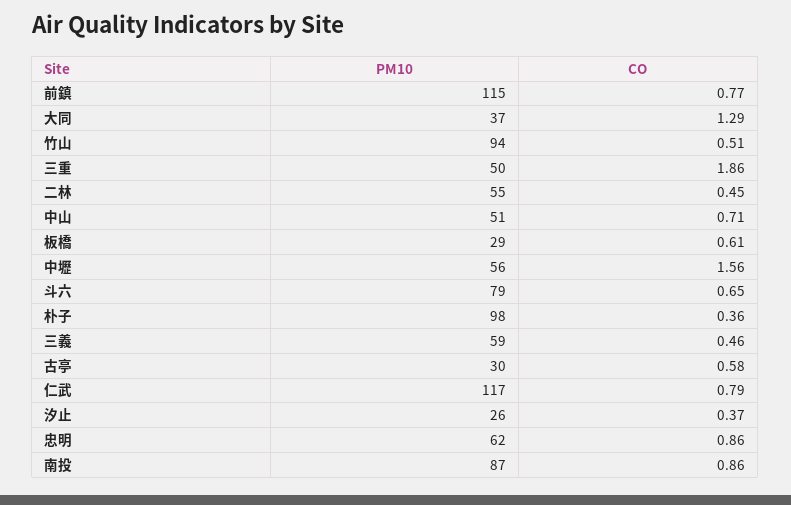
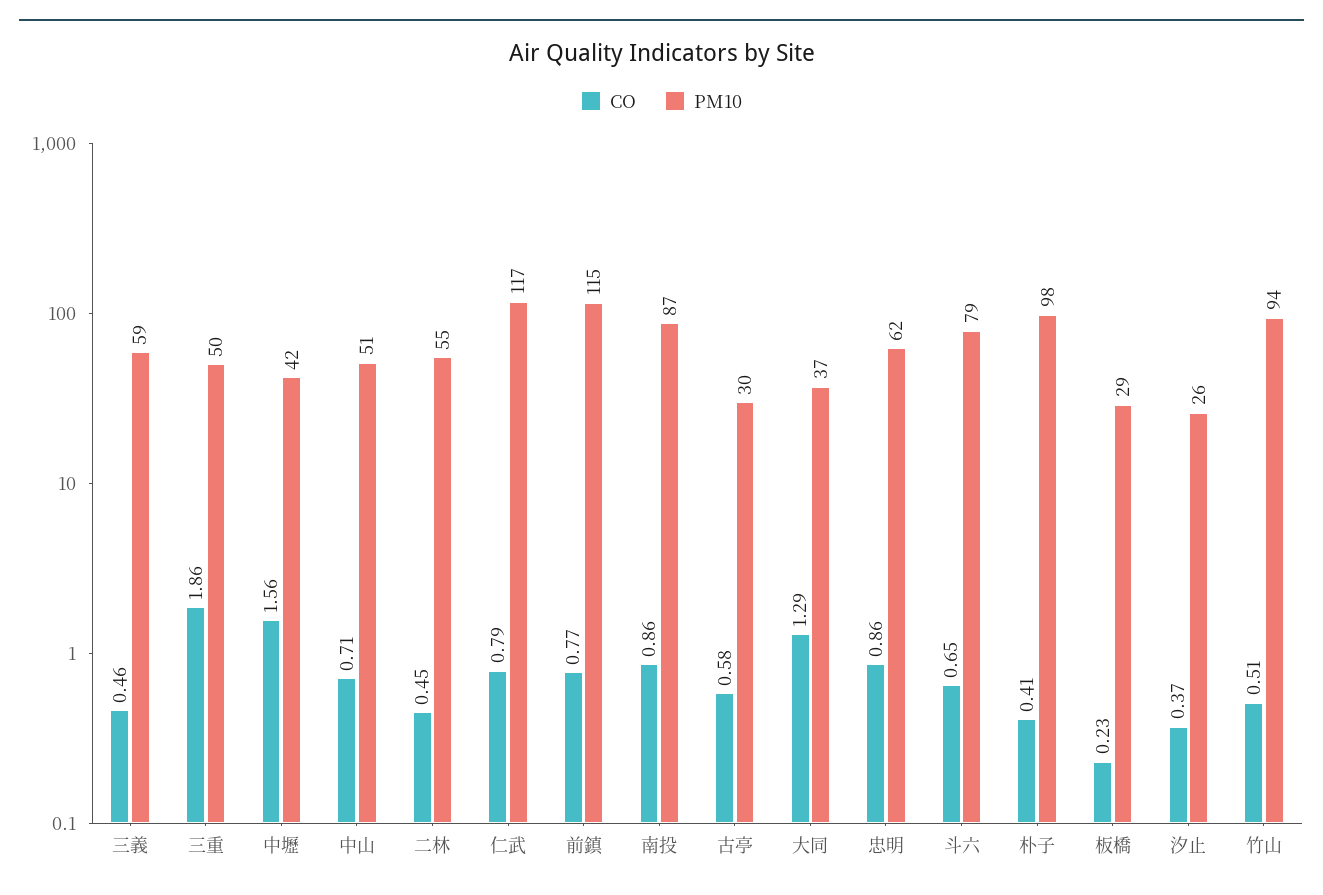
CO, 板橋: 0.61 -> 0.23
PM10, 中壢: 56 -> 42
CO, 朴子: 0.36 -> 0.41

